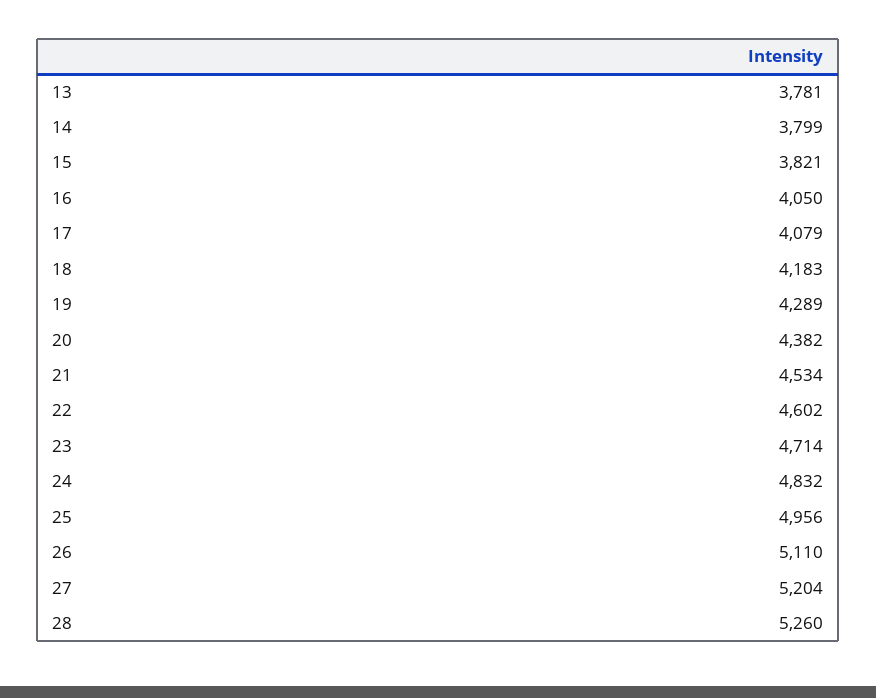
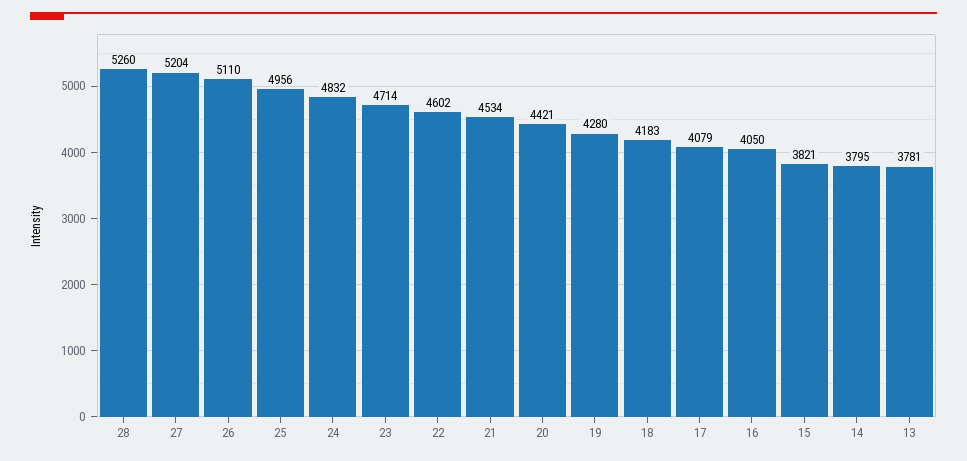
14: 3799 -> 3795
19: 4289 -> 4280
20: 4382 -> 4421

